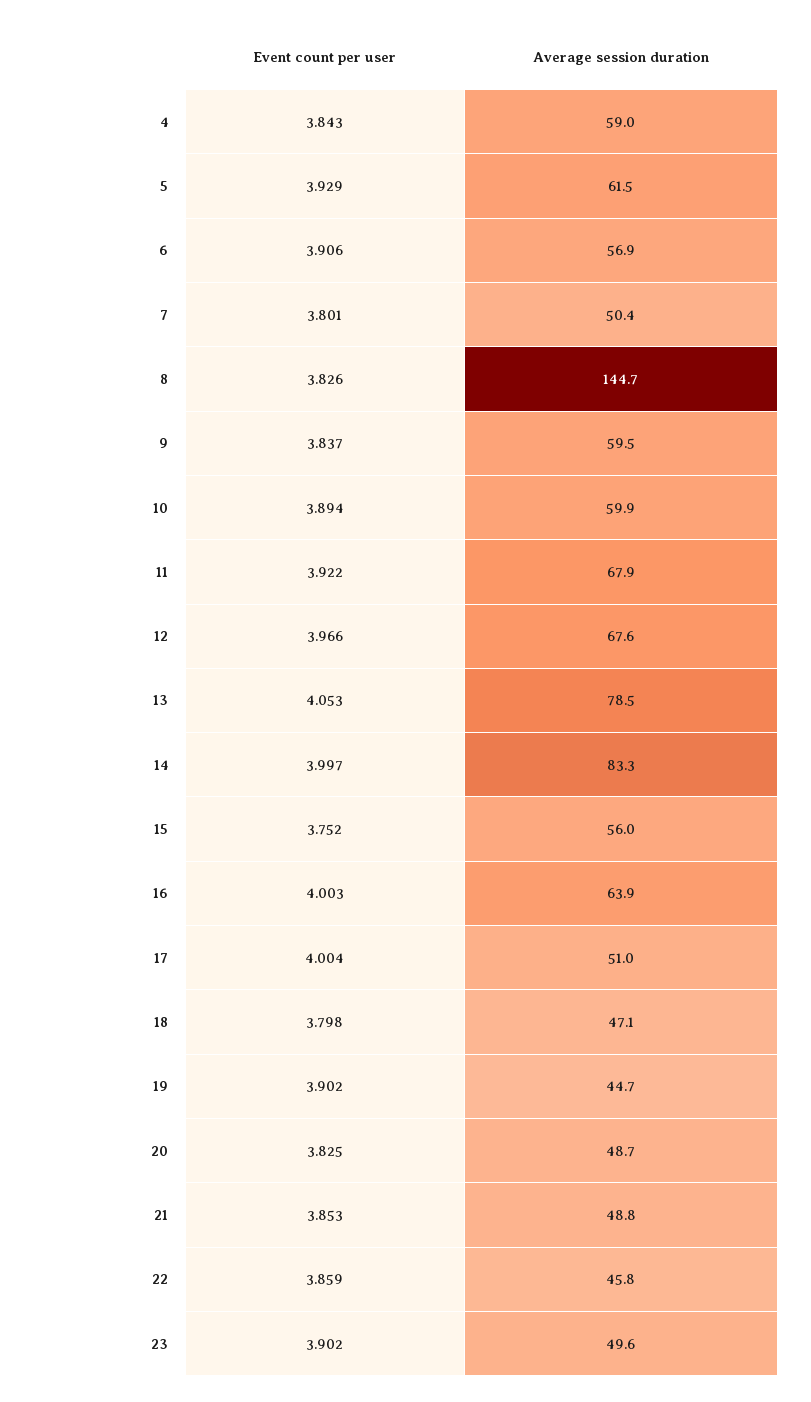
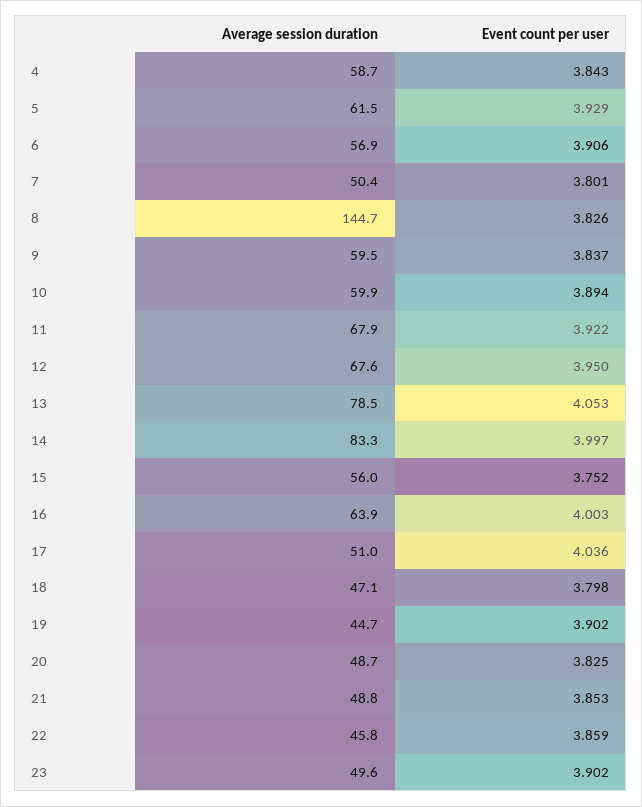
Average session duration, 4: 59 -> 58.7
Event count per user, 12: 3.966 -> 3.95
Event count per user, 17: 4.004 -> 4.036

